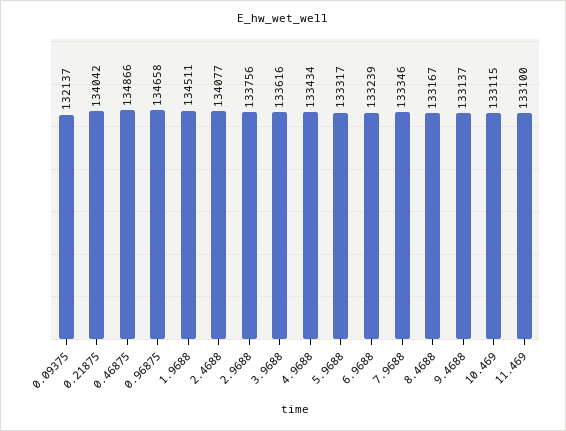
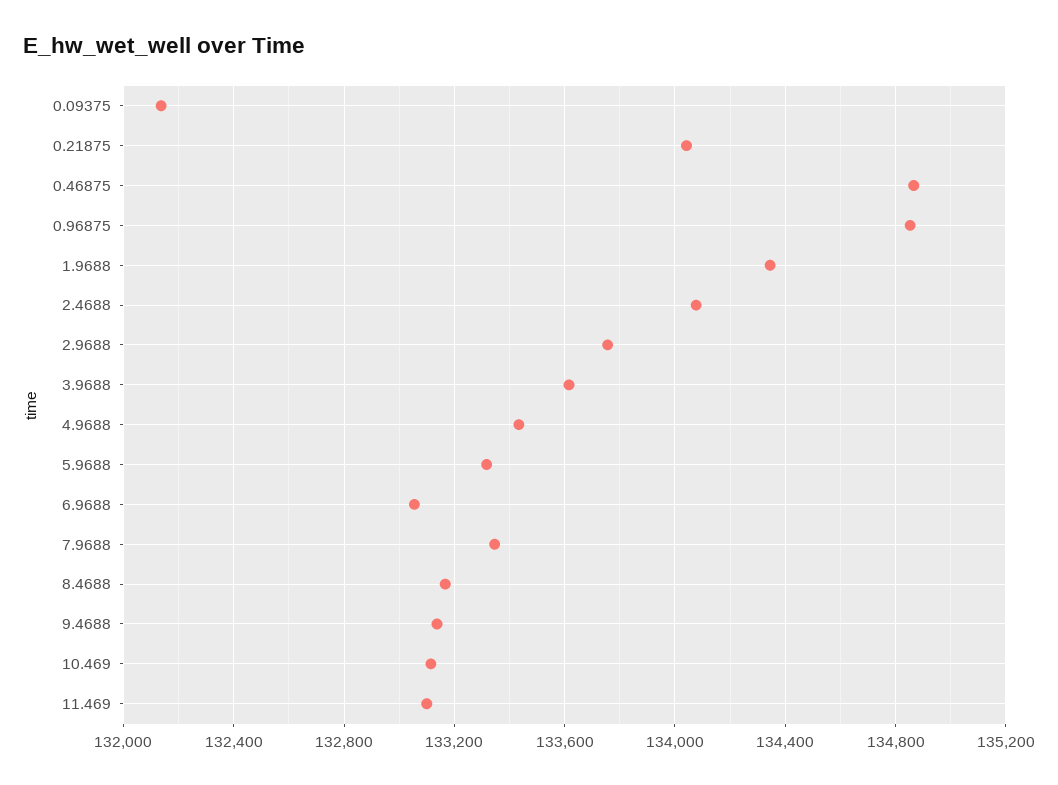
0.96875: 134658 -> 134850
1.9688: 134511 -> 134350
6.9688: 133239 -> 133050

